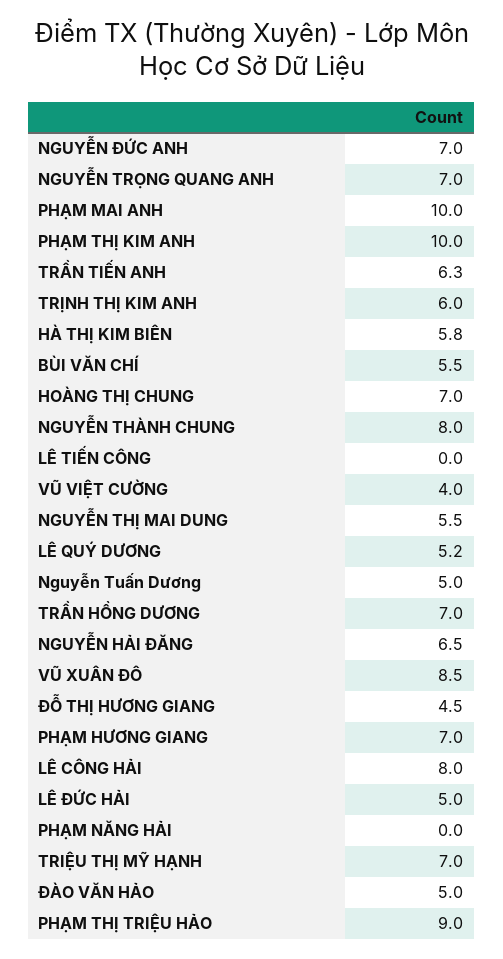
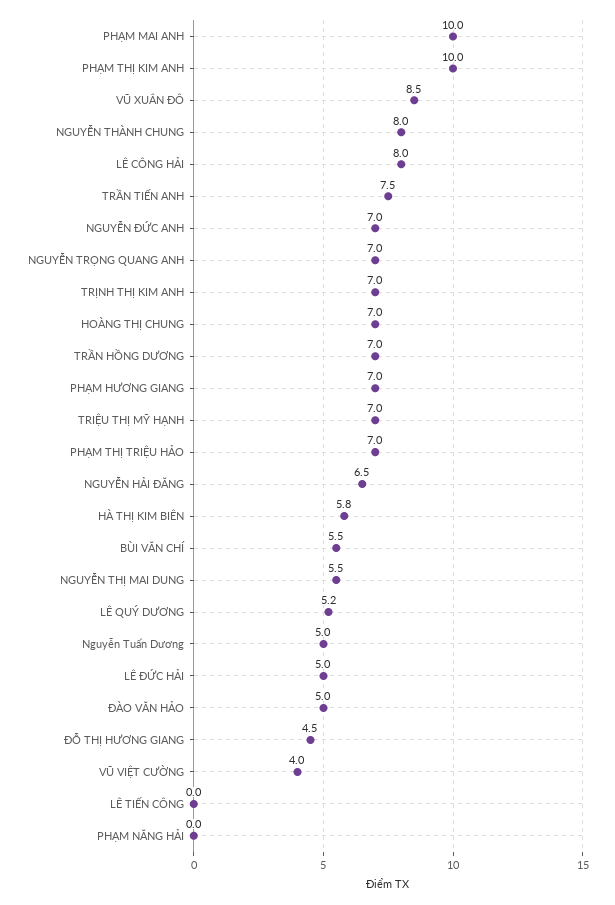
TRẦN TIẾN ANH: 6.3 -> 7.5
TRỊNH THỊ KIM ANH: 6 -> 7
PHẠM THỊ TRIỆU HẢO: 9 -> 7

